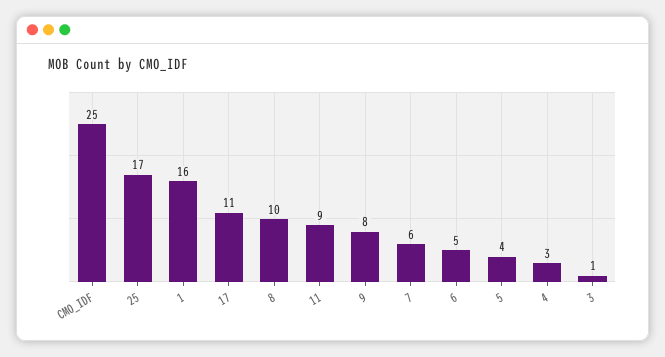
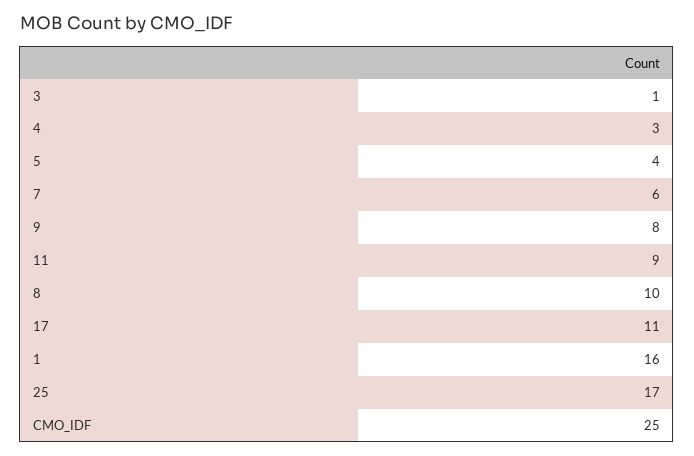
6: 5 -> none

